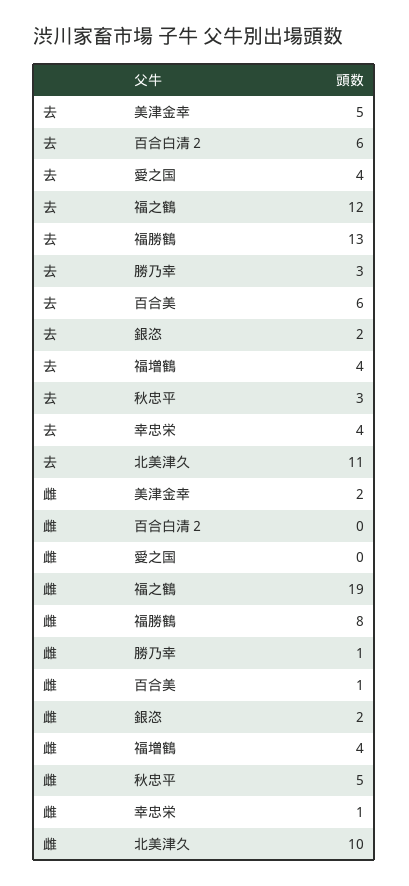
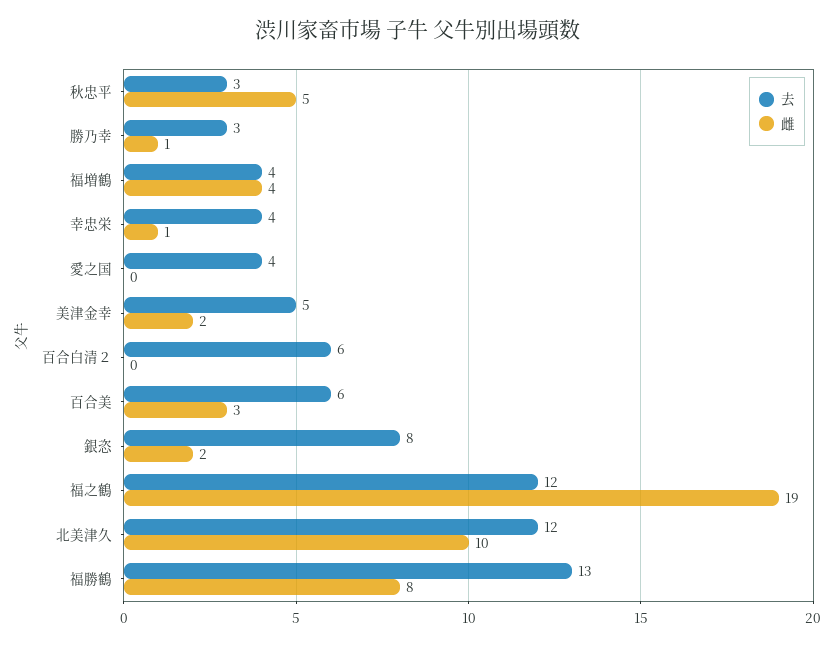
去, 銀恣: 2 -> 8
去, 北美津久: 11 -> 12
雌, 百合美: 1 -> 3

